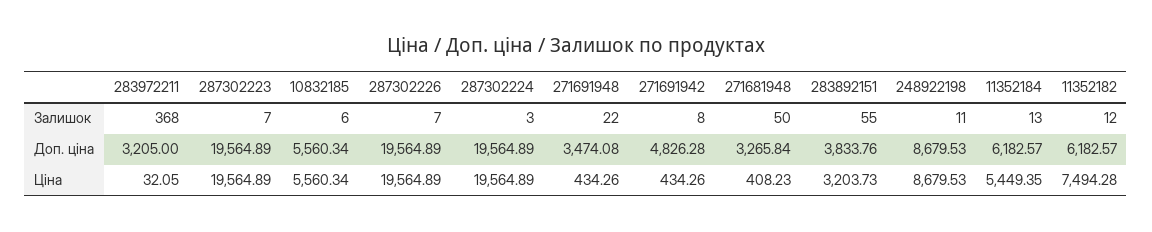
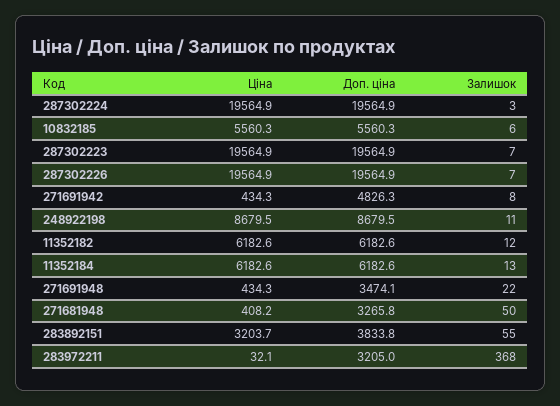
11352184, Ціна: 5449.35 -> 6182.6
11352182, Ціна: 7494.28 -> 6182.6

